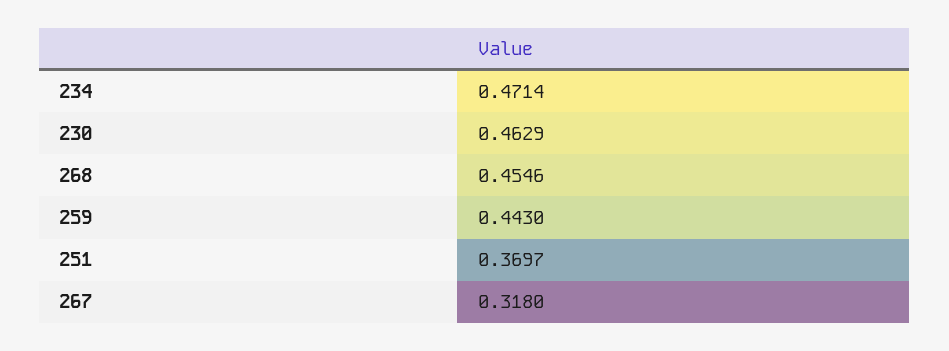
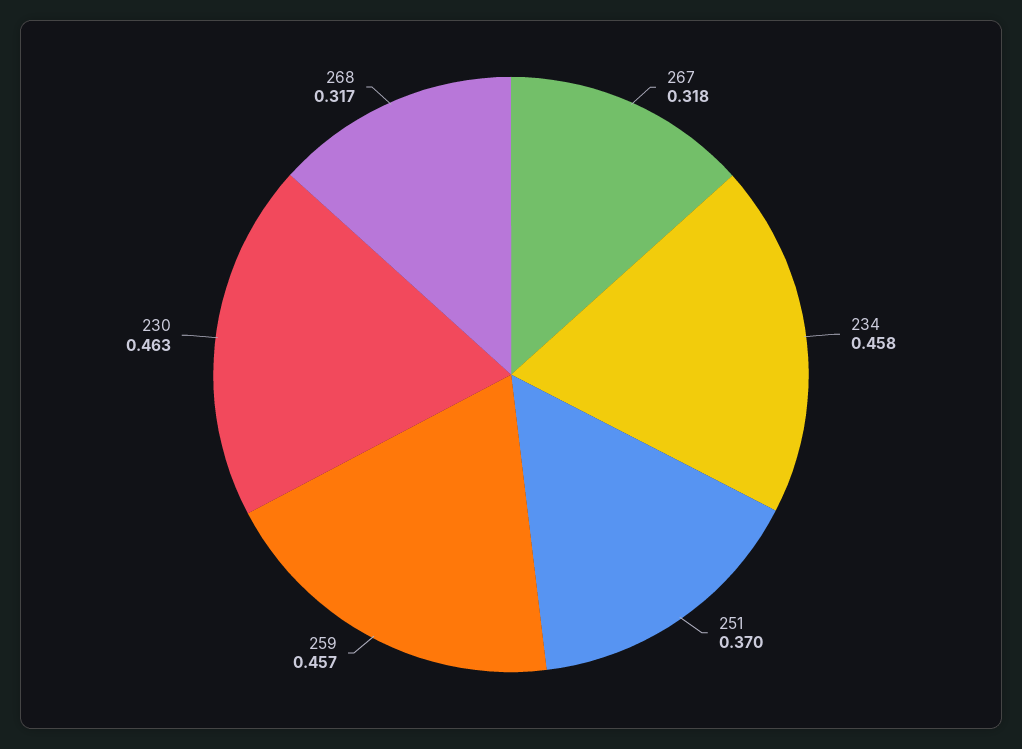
234: 0.4714 -> 0.458
268: 0.4546 -> 0.317
259: 0.443 -> 0.457

